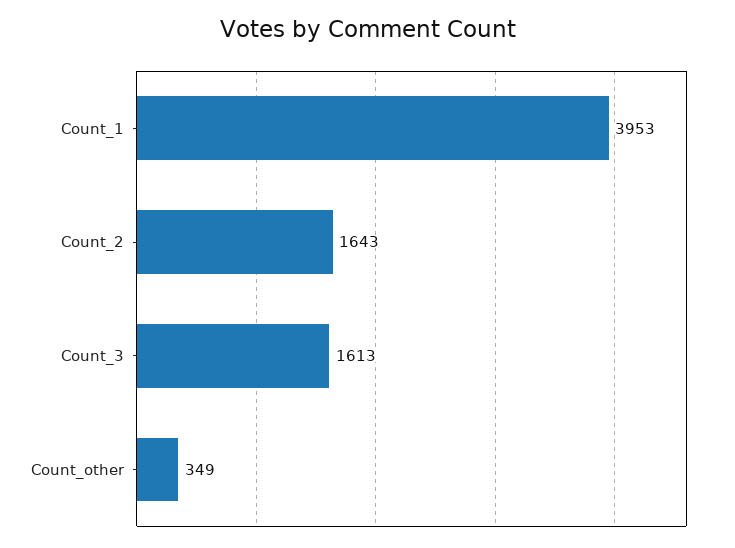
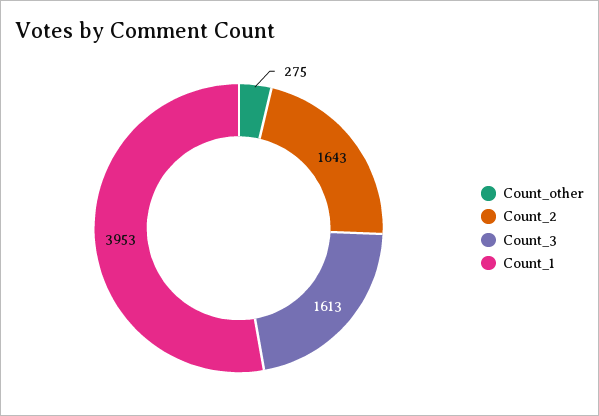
Count_other: 349 -> 275

